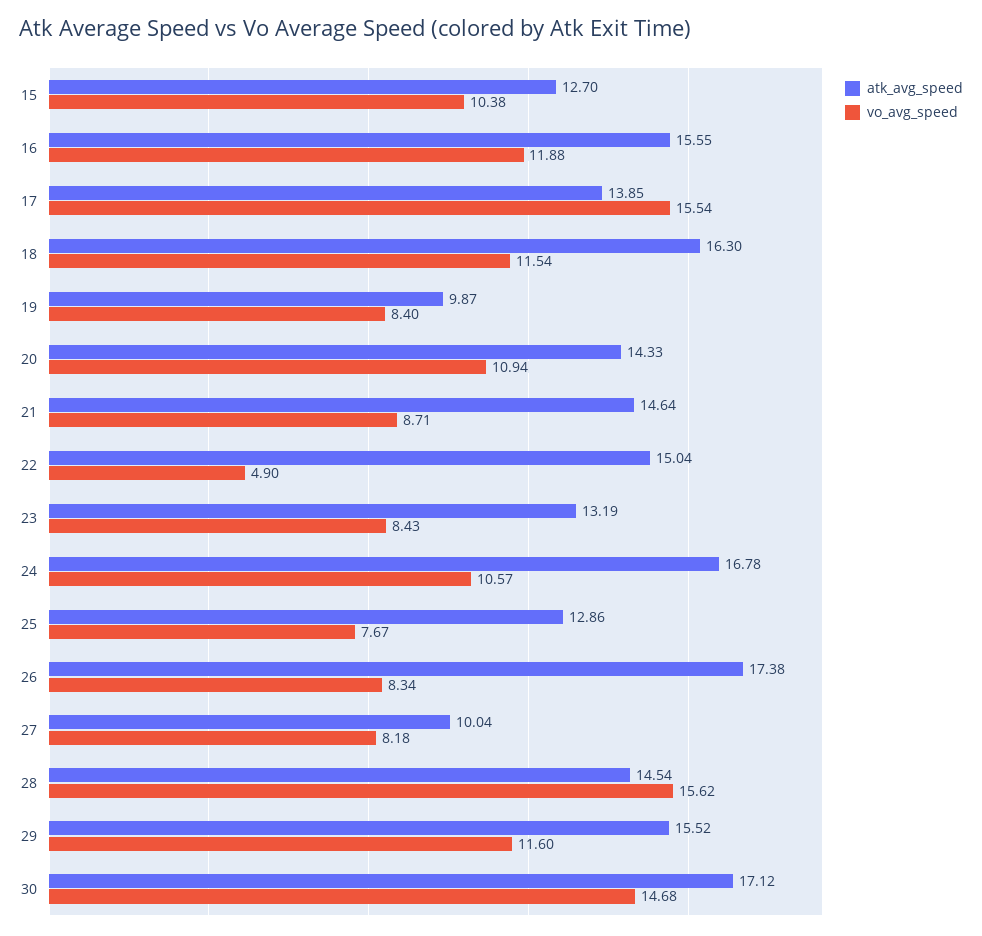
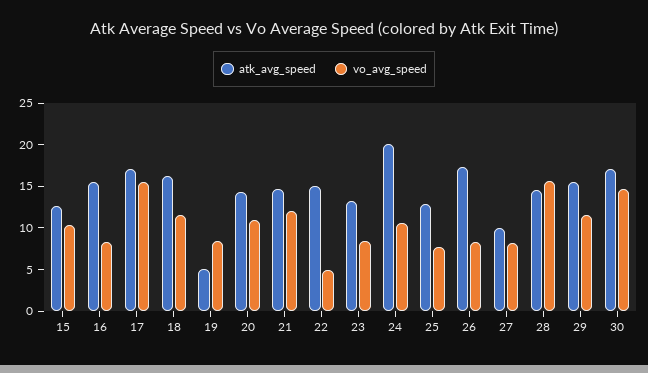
vo_avg_speed, 16: 11.88 -> 8
atk_avg_speed, 17: 13.85 -> 17
atk_avg_speed, 19: 9.87 -> 5
vo_avg_speed, 21: 8.71 -> 12
atk_avg_speed, 24: 16.78 -> 20

